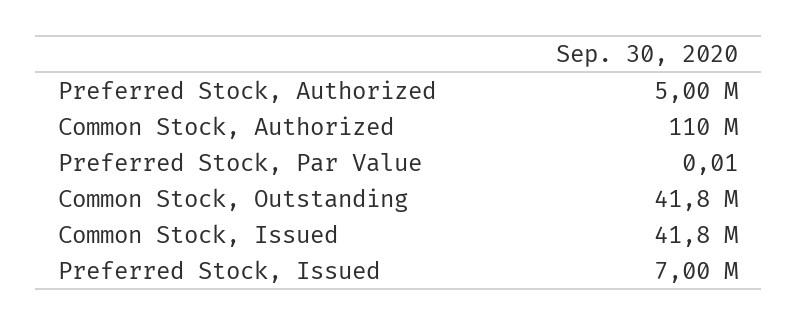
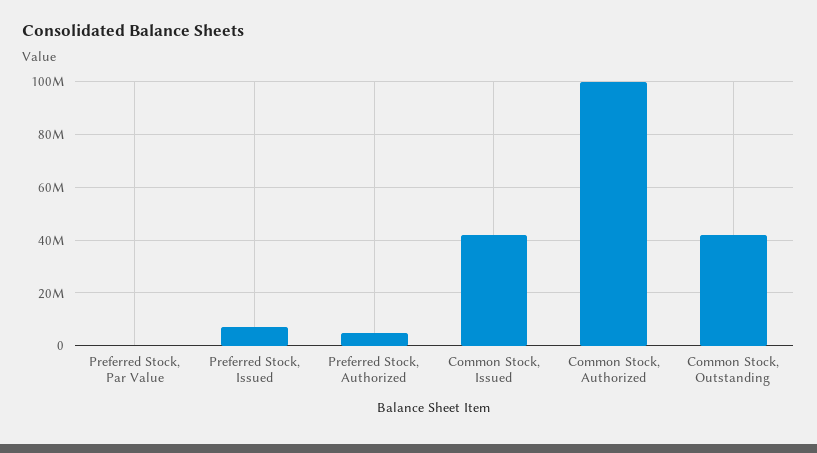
Common Stock, Authorized: 110000000 -> 100000000

